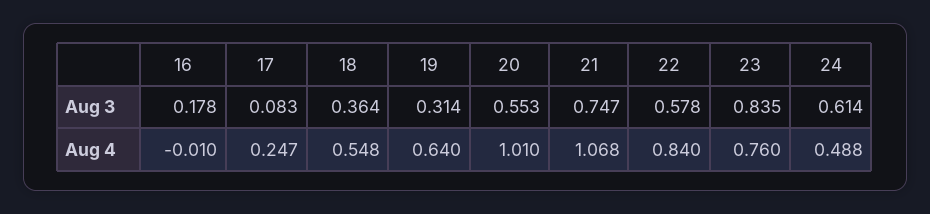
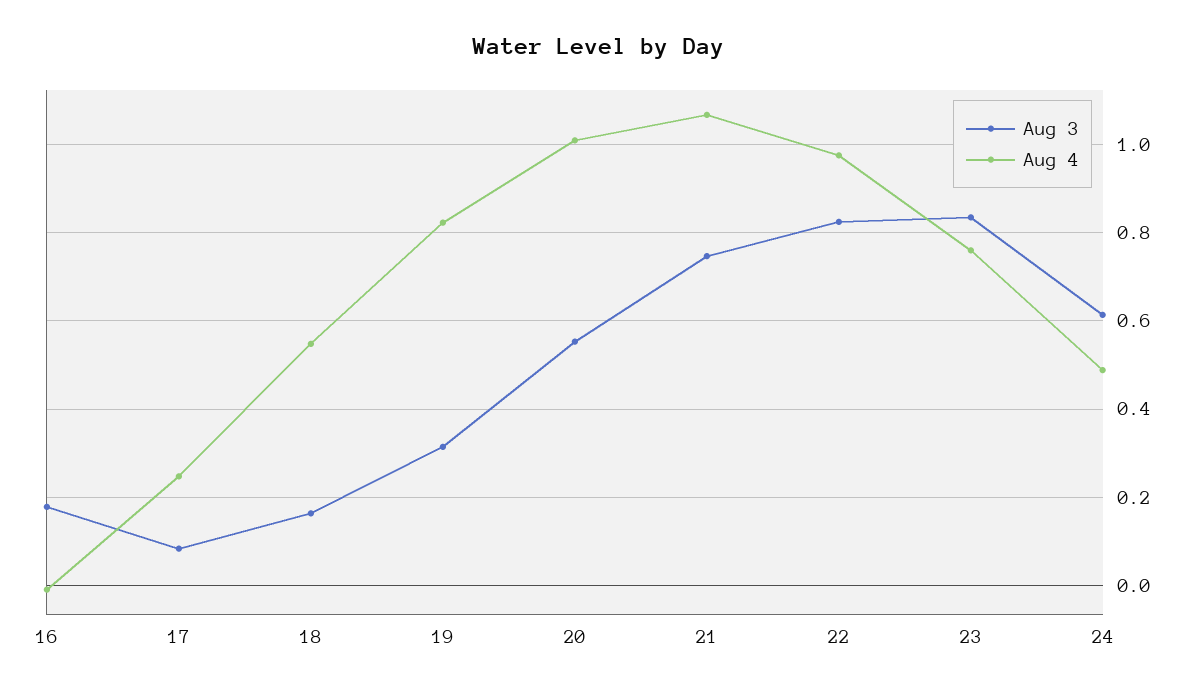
Aug 3, 18: 0.364 -> 0.16
Aug 3, 22: 0.578 -> 0.82
Aug 4, 19: 0.64 -> 0.82
Aug 4, 22: 0.84 -> 0.98

